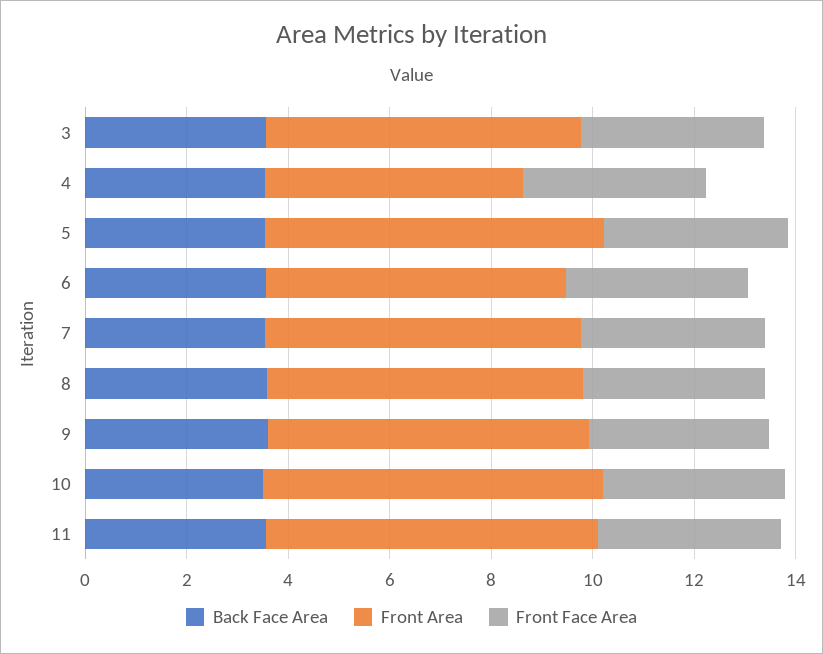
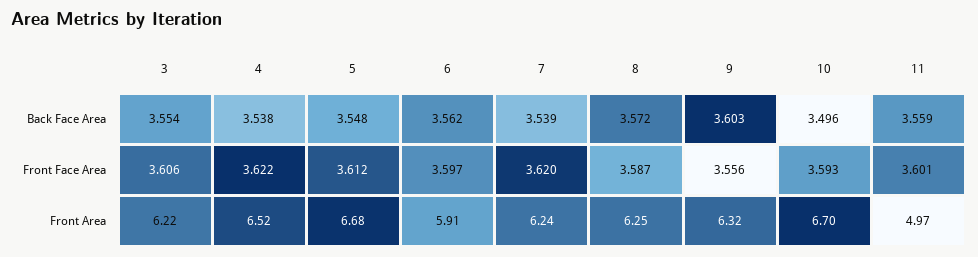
Front Area, 4: 5 -> 6.52
Front Area, 11: 6.5 -> 4.97

